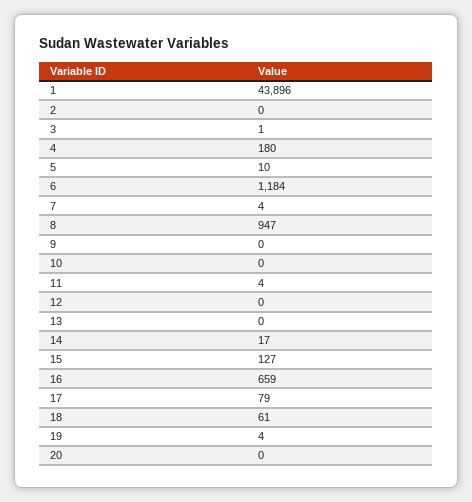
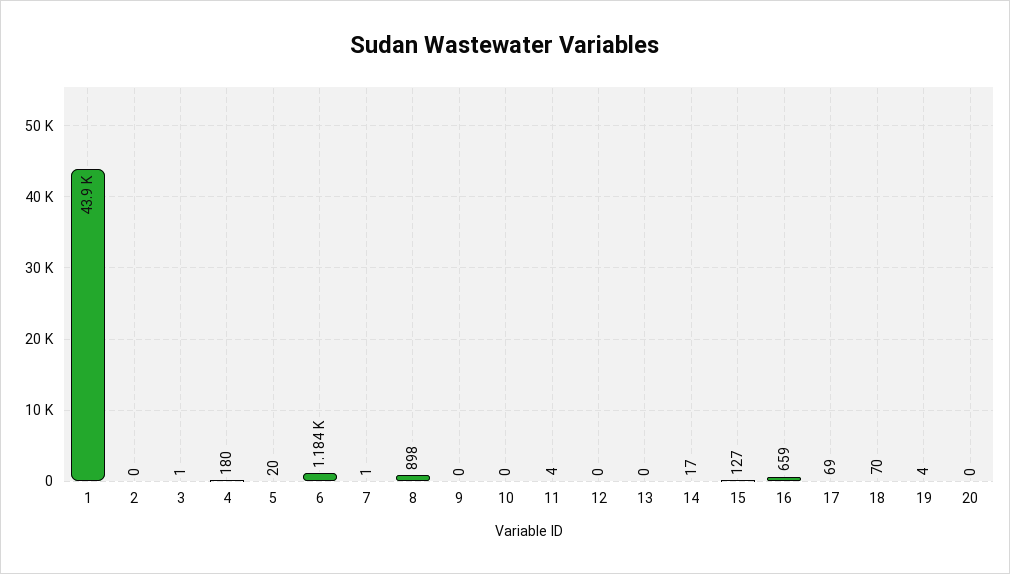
5: 10 -> 20
7: 4 -> 1
8: 947 -> 898
17: 79 -> 69
18: 61 -> 70

